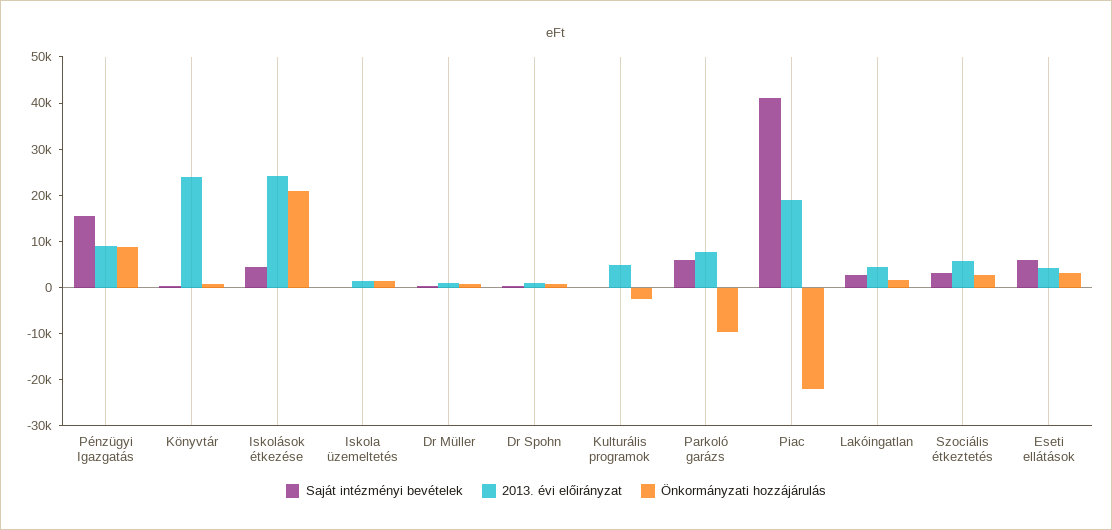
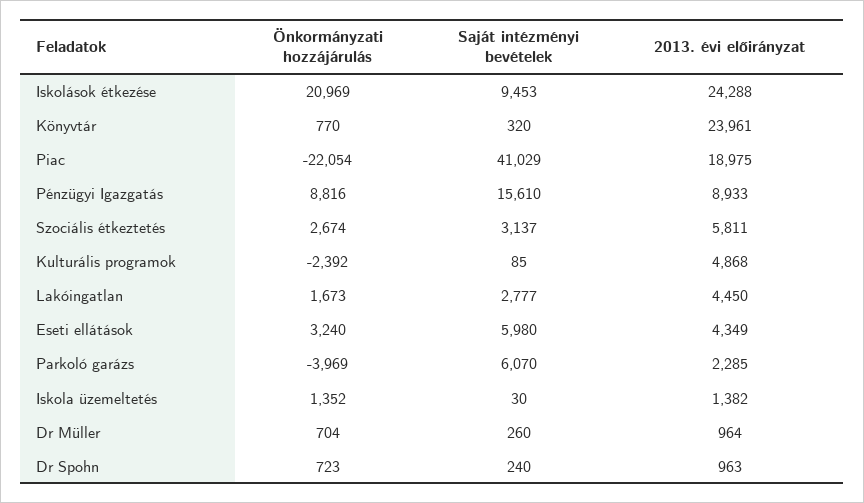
Saját intézményi bevételek, Iskolások étkezése: 4000 -> 9453
2013. évi előirányzat, Parkoló garázs: 8000 -> 2285
Önkormányzati hozzájárulás, Parkoló garázs: -10000 -> -3969

